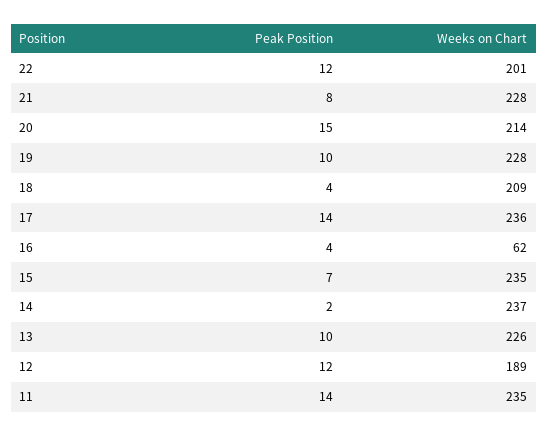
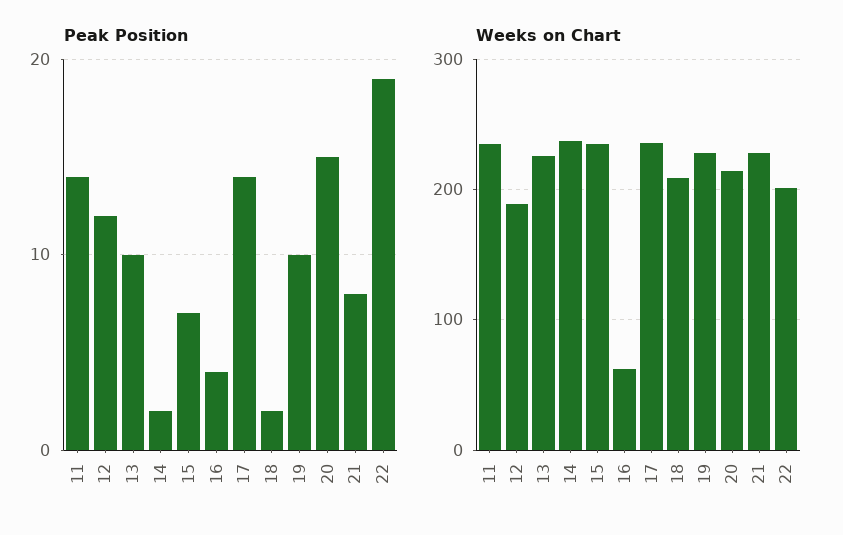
Peak Position, 22: 12 -> 19
Peak Position, 18: 4 -> 2

